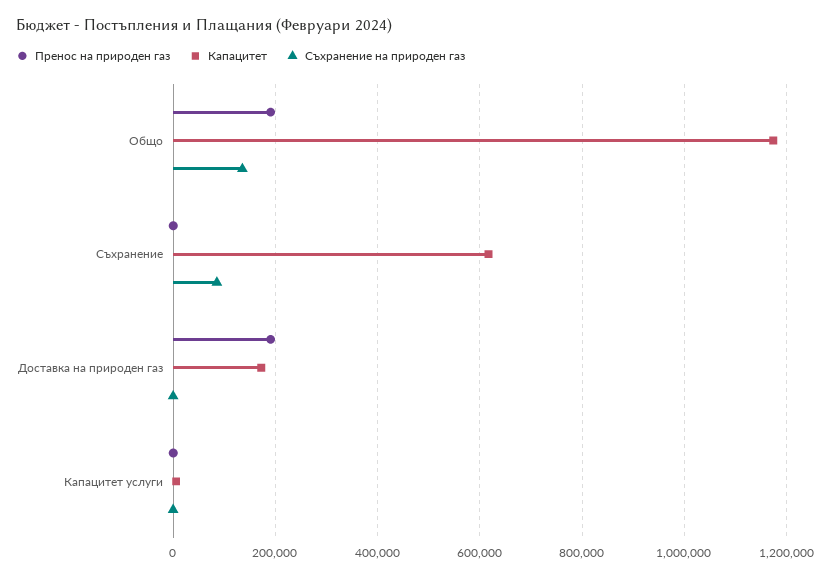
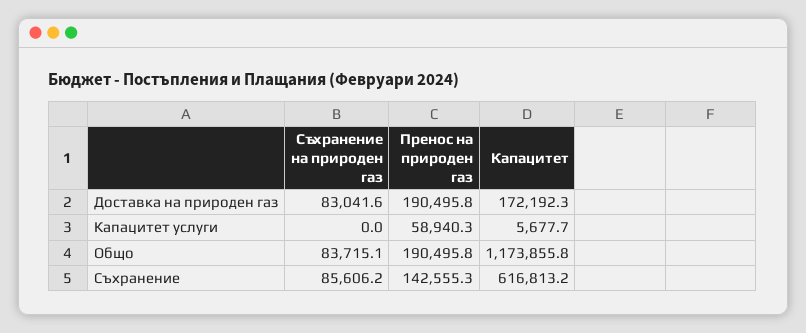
Съхранение на природен газ, Общо: 140000 -> 83715.1
Пренос на природен газ, Съхранение: 0 -> 142555.3
Съхранение на природен газ, Доставка на природен газ: 0 -> 83041.6
Пренос на природен газ, Капацитет услуги: 0 -> 58940.3

